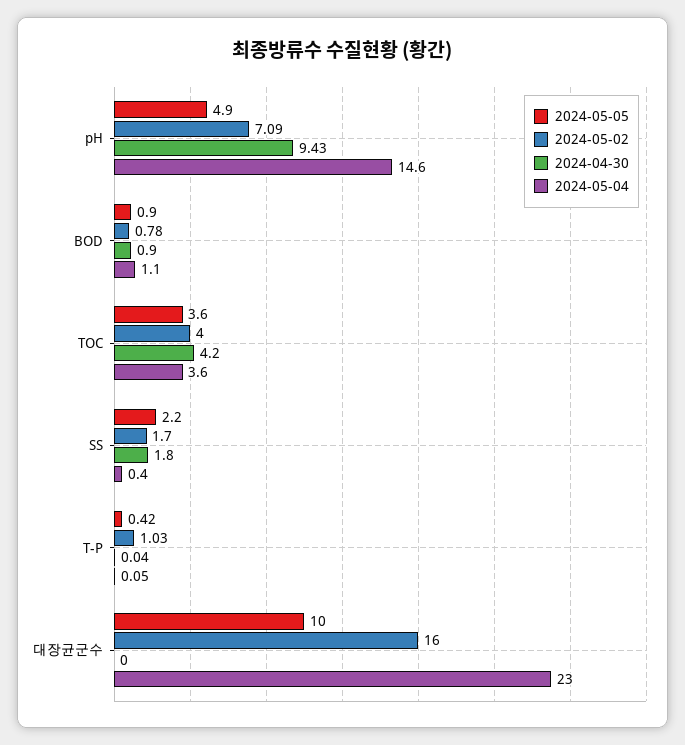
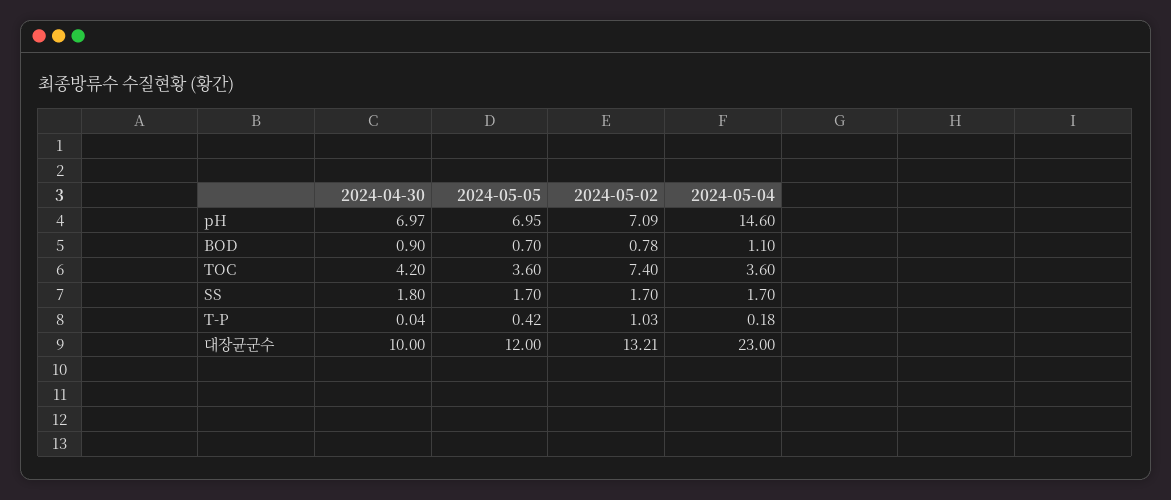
2024-05-05, pH: 4.9 -> 6.95
2024-04-30, pH: 9.43 -> 6.97
2024-05-05, BOD: 0.9 -> 0.7
2024-05-02, TOC: 4 -> 7.4
2024-05-05, SS: 2.2 -> 1.7
2024-05-04, SS: 0.4 -> 1.7
2024-05-04, T-P: 0.05 -> 0.18
2024-05-05, 대장균군수: 10 -> 12
2024-05-02, 대장균군수: 16 -> 13.21
2024-04-30, 대장균군수: 0 -> 10

